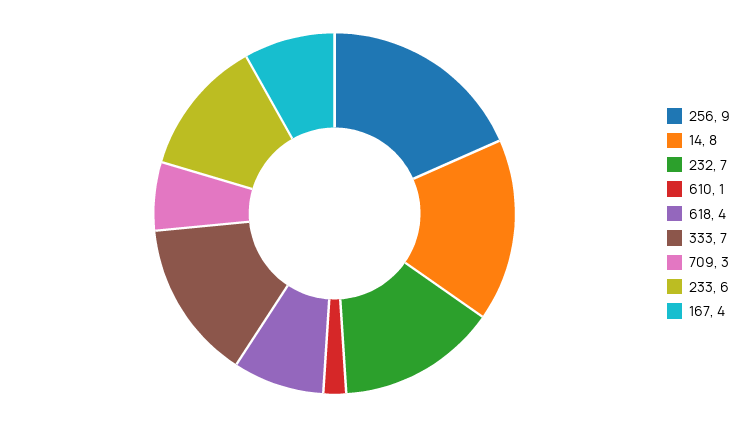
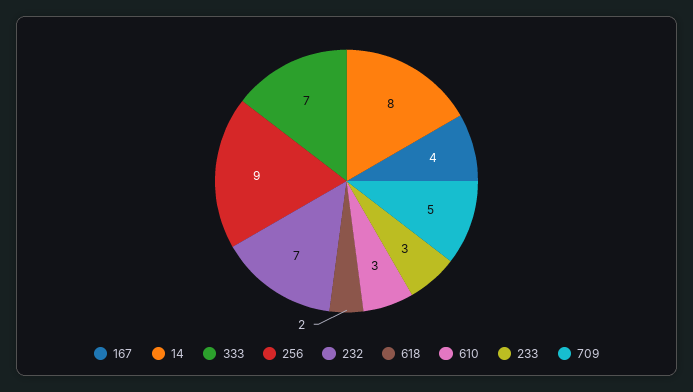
610: 1 -> 3
618: 4 -> 2
709: 3 -> 5
233: 6 -> 3

